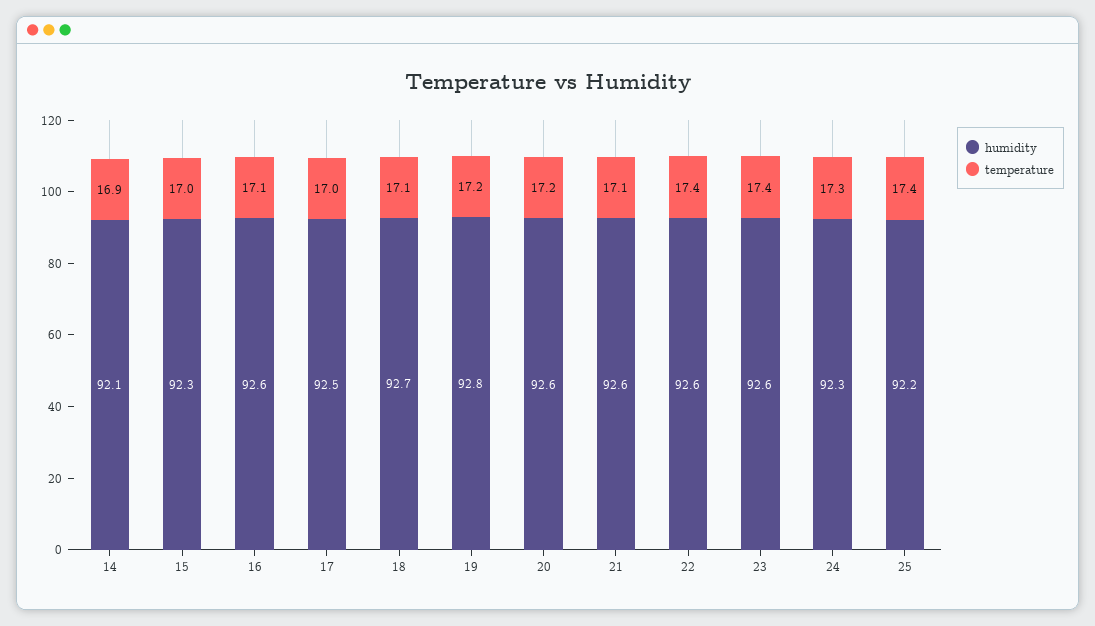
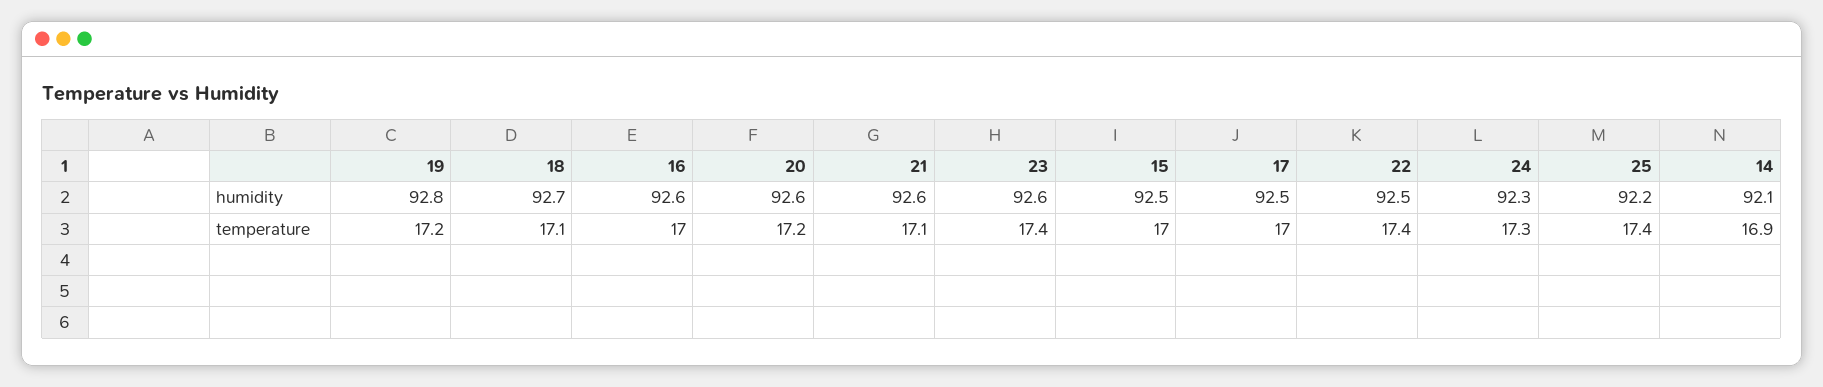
humidity, 15: 92.3 -> 92.5
temperature, 16: 17.1 -> 17
humidity, 22: 92.6 -> 92.5

